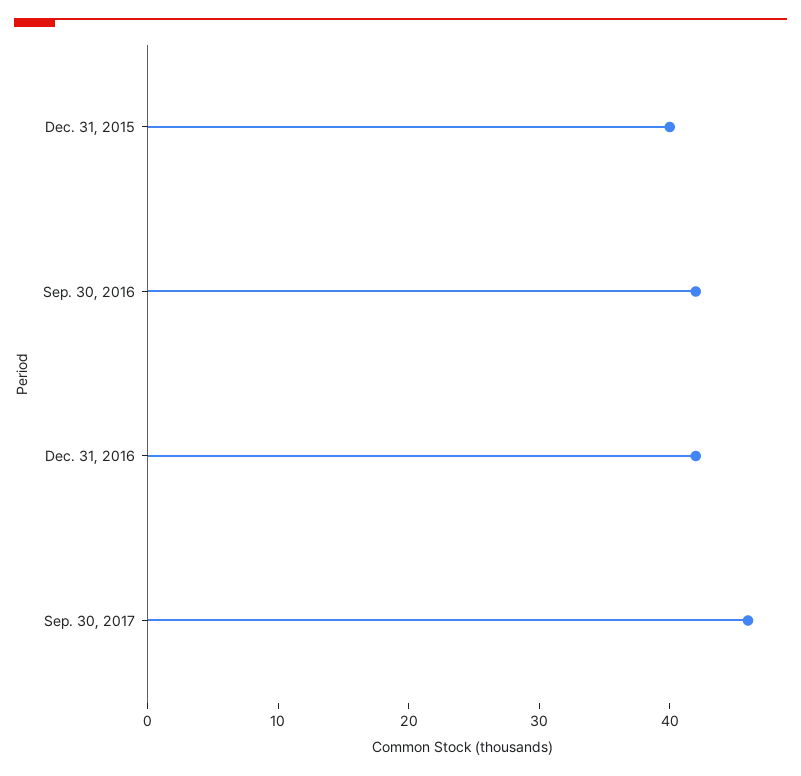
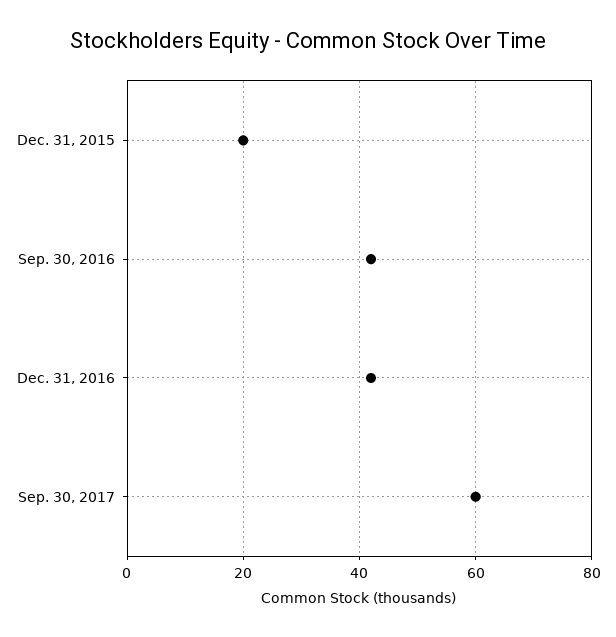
Dec. 31, 2015: 40 -> 20
Sep. 30, 2017: 46 -> 60

